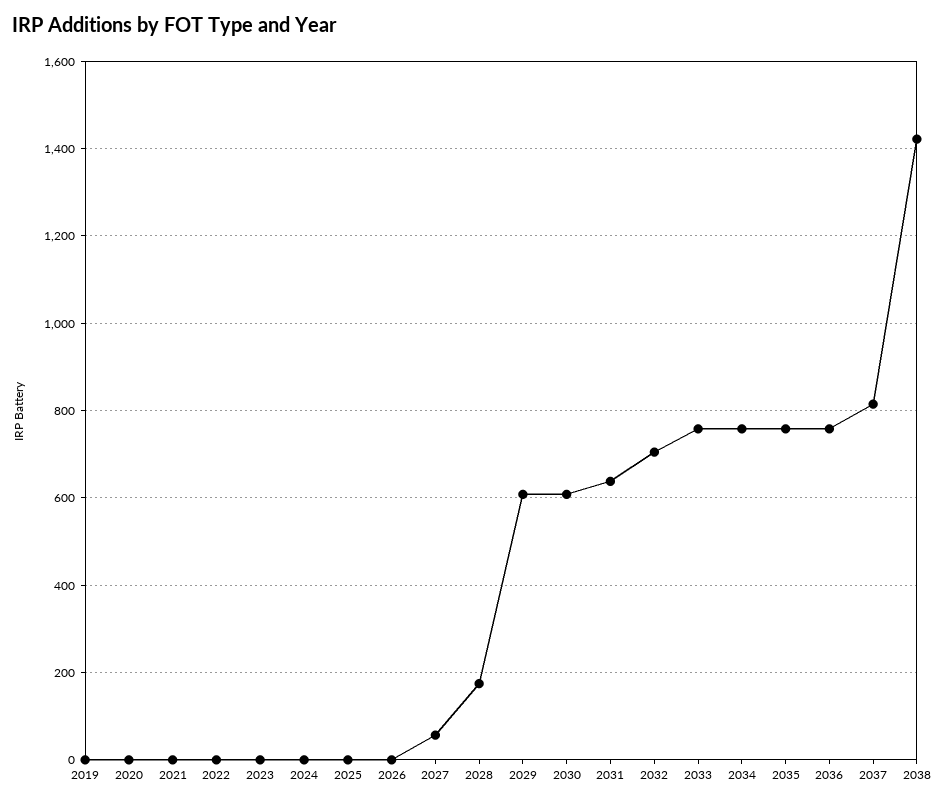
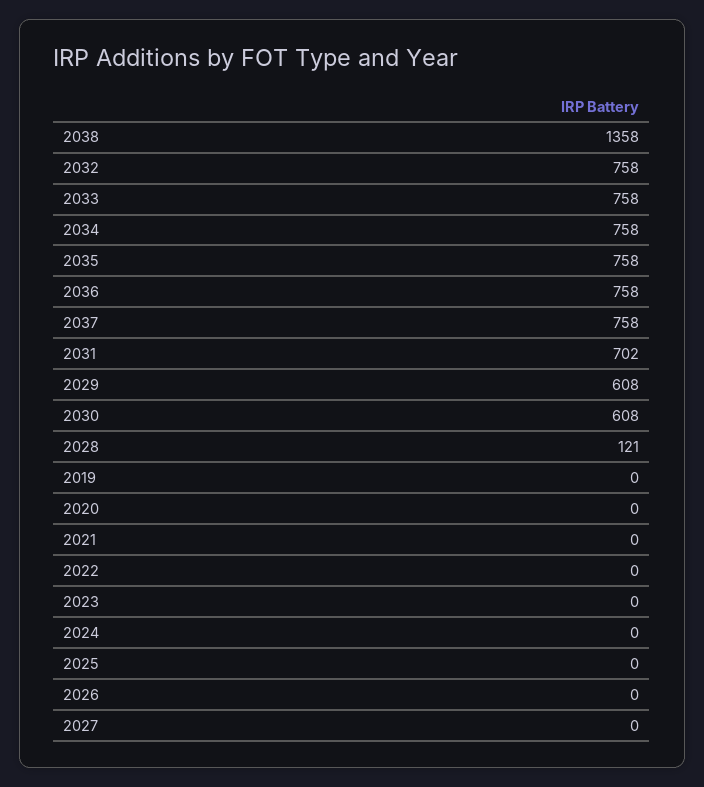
2027: 60 -> 0
2028: 180 -> 121
2031: 640 -> 702
2032: 700 -> 758
2037: 820 -> 758
2038: 1420 -> 1358

